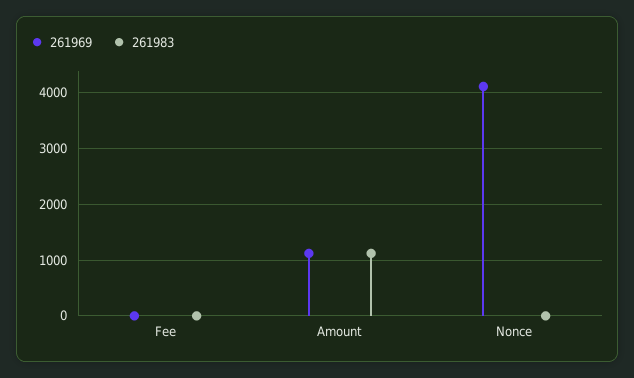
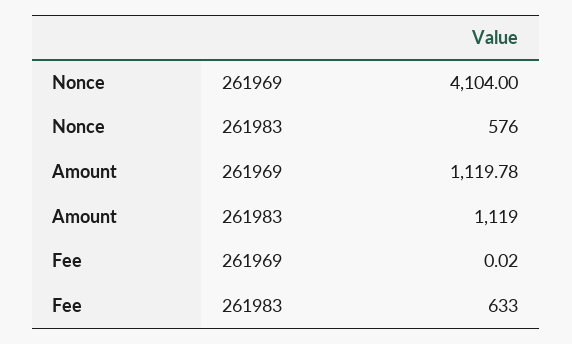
261983, Fee: 0 -> 633
261983, Nonce: 0 -> 576

